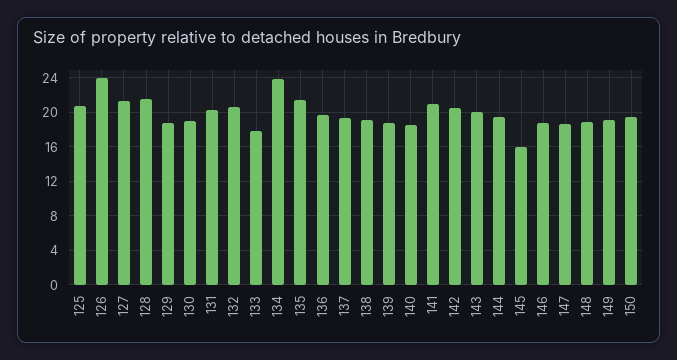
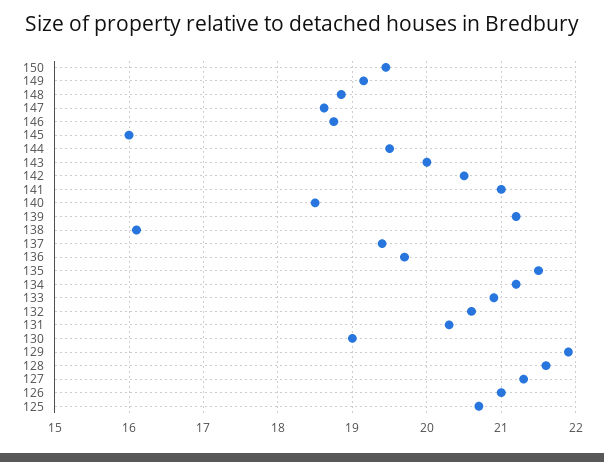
126: 24 -> 21
129: 19 -> 21.9
133: 18 -> 20.9
134: 24 -> 21.2
138: 19 -> 16.1
139: 19 -> 21.2

